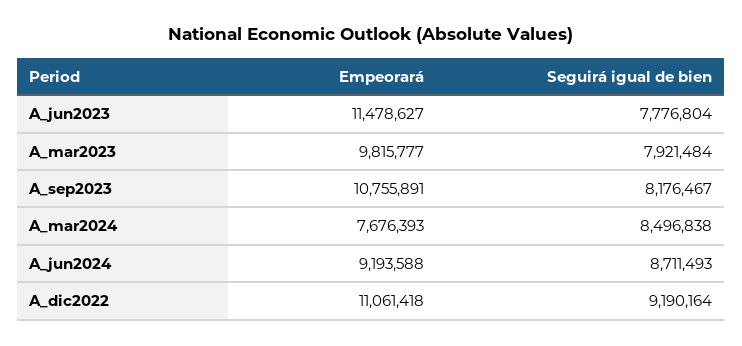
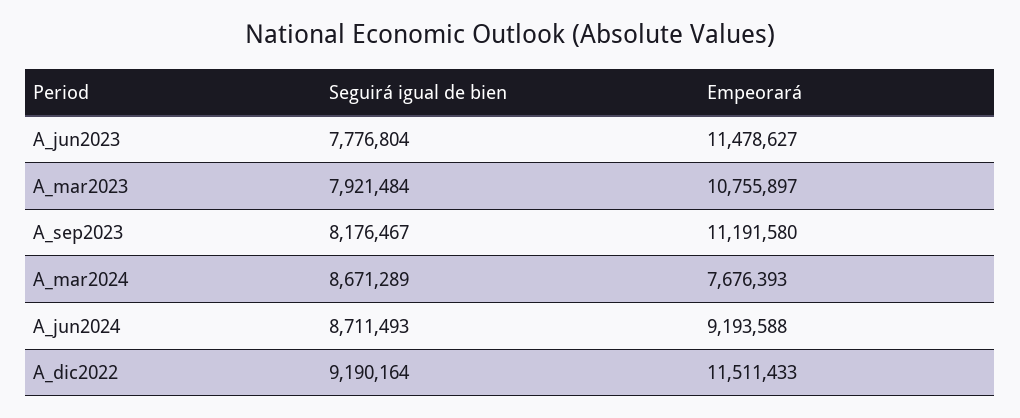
Empeorará, A_mar2023: 9815777 -> 10755897
Empeorará, A_sep2023: 10755891 -> 11191580
Seguirá igual de bien, A_mar2024: 8496838 -> 8671289
Empeorará, A_dic2022: 11061418 -> 11511433

